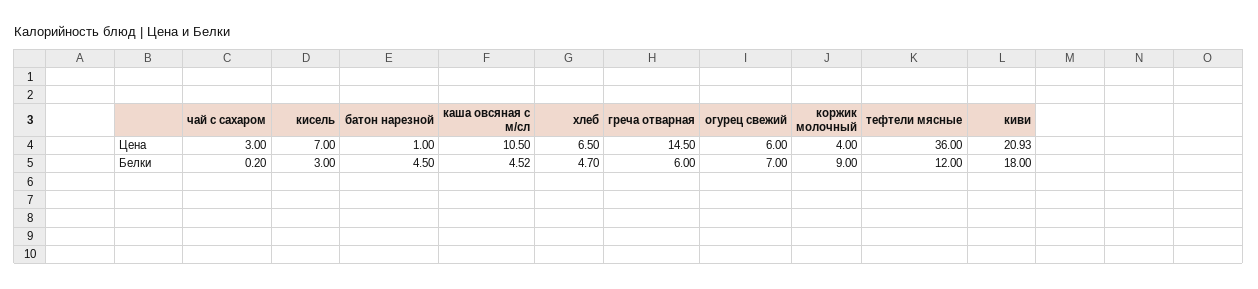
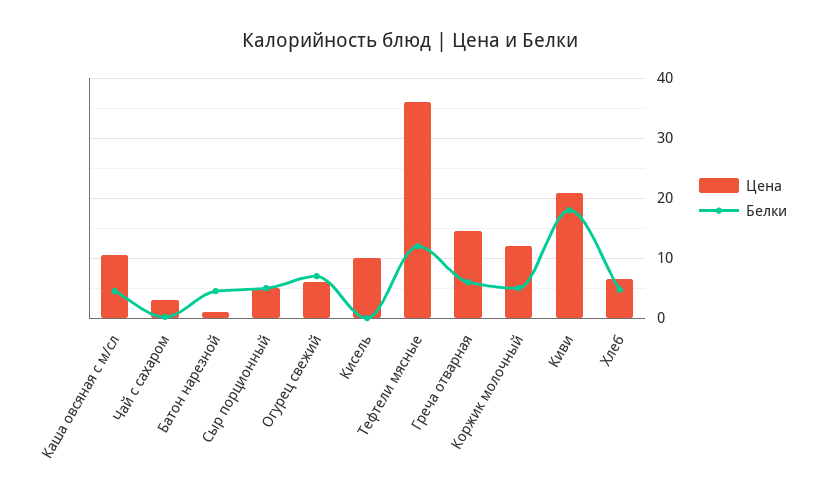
Цена, кисель: 7 -> 10
Цена, коржик молочный: 4 -> 12
Белки, кисель: 3 -> 0
Белки, коржик молочный: 9 -> 5
Цена, Сыр порционный: none -> 5
Белки, Сыр порционный: none -> 5

